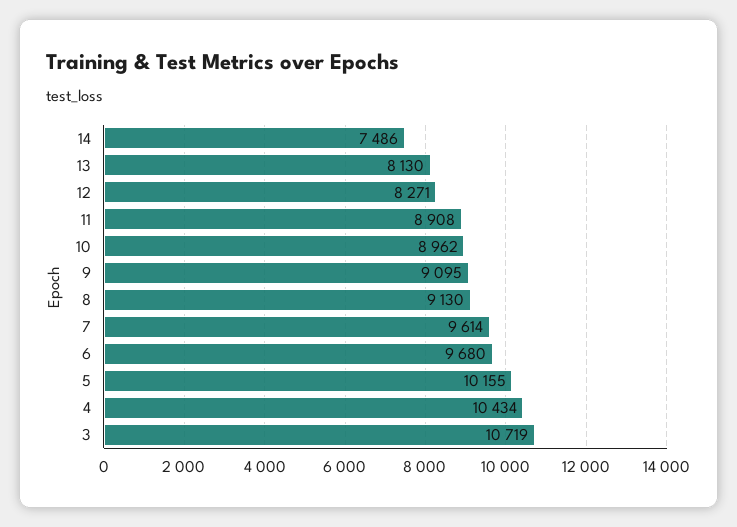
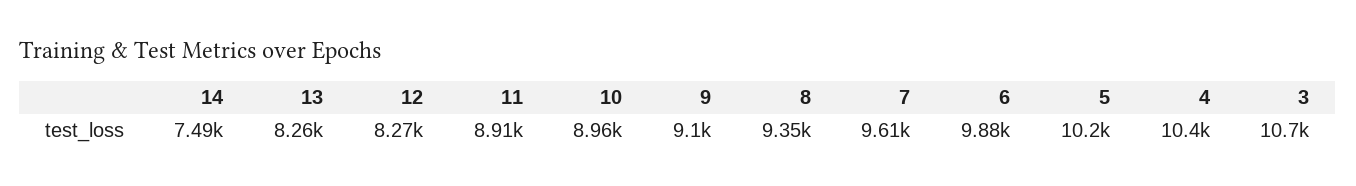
13: 8130 -> 8260
8: 9130 -> 9350
6: 9680 -> 9880

